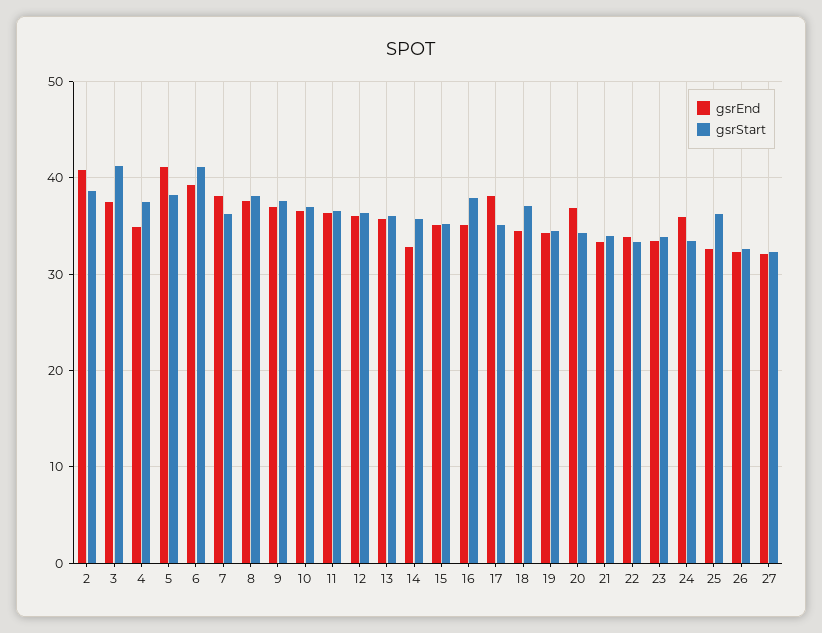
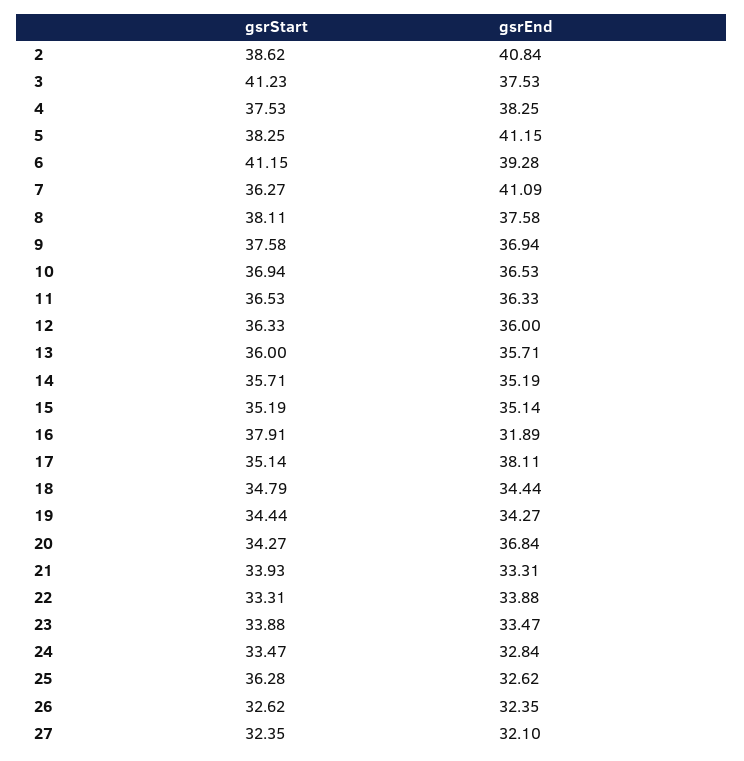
gsrEnd, 4: 35 -> 38.25
gsrEnd, 7: 38 -> 41.09
gsrEnd, 14: 33 -> 35.19
gsrEnd, 16: 35 -> 31.89
gsrStart, 18: 37 -> 34.79
gsrEnd, 24: 36 -> 32.84

